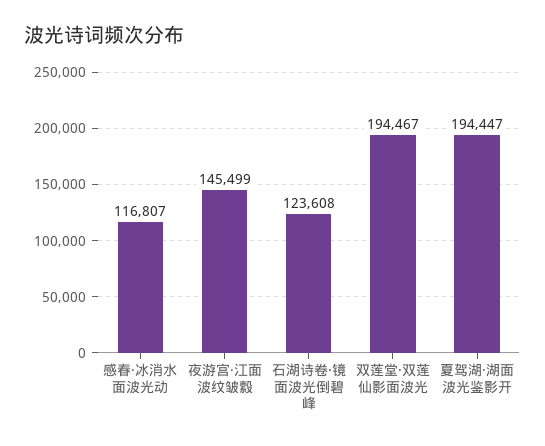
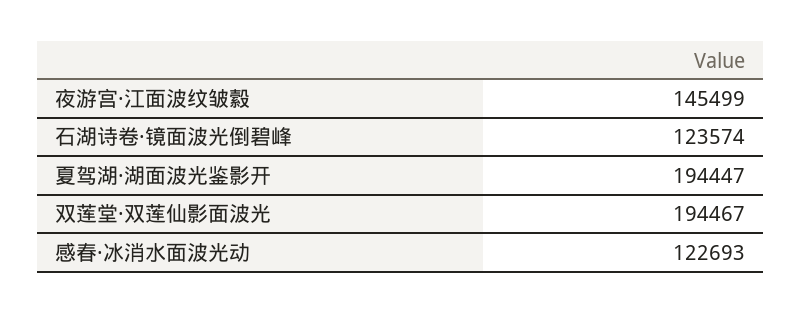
感春·冰消水面波光动: 116807 -> 122693
石湖诗卷·镜面波光倒碧峰: 123608 -> 123574

